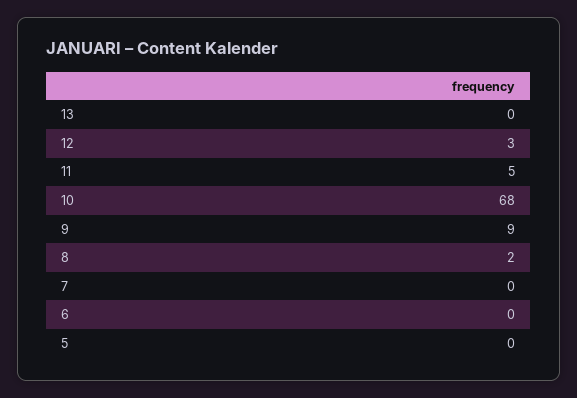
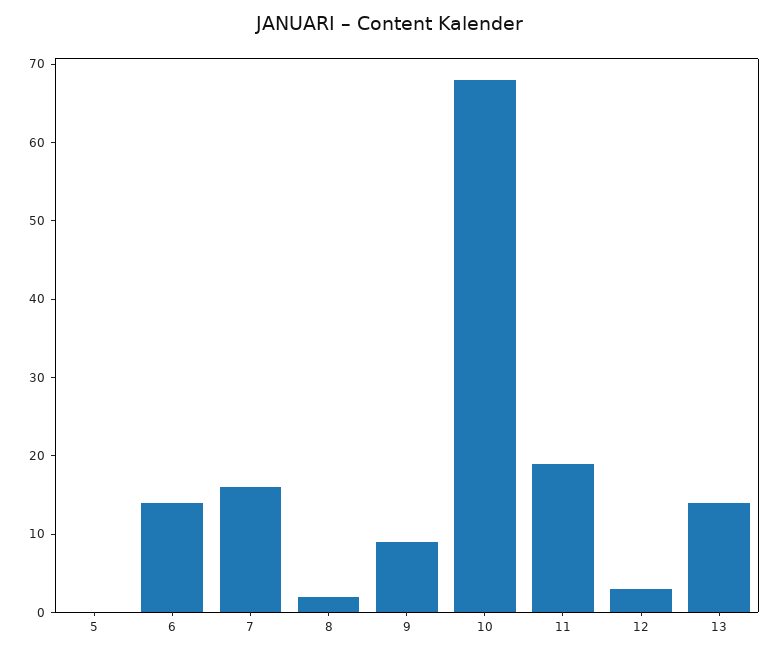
13: 0 -> 15
11: 5 -> 20
7: 0 -> 15
6: 0 -> 15

